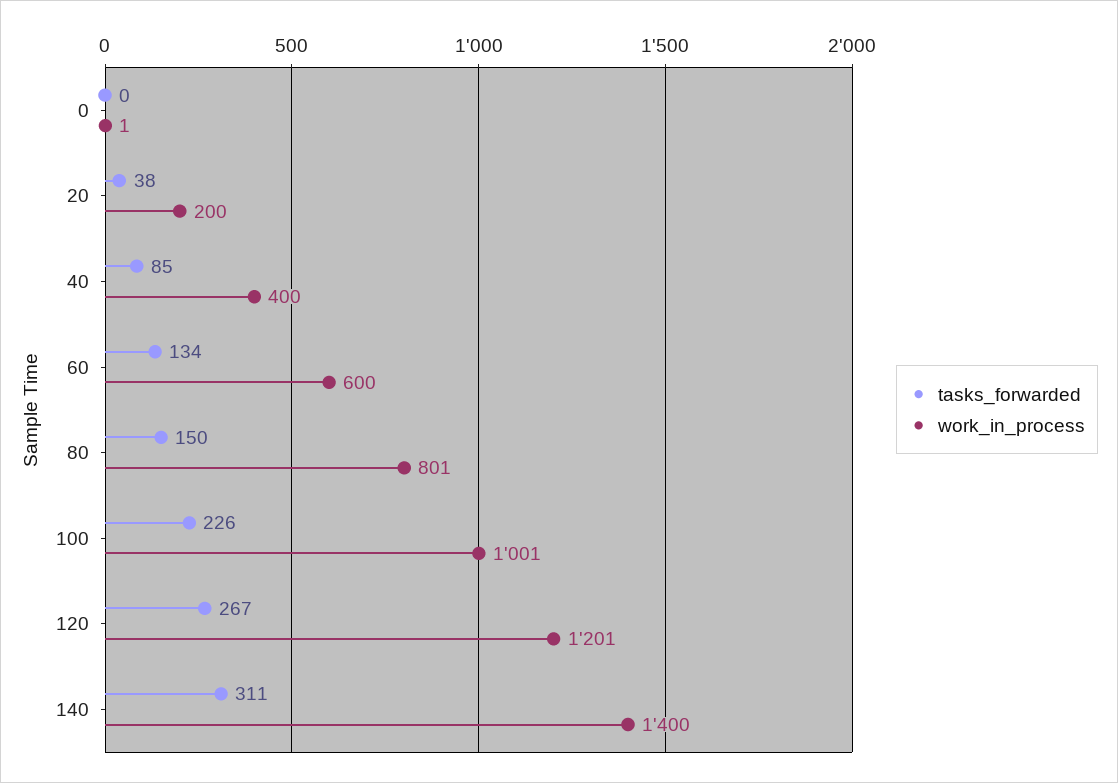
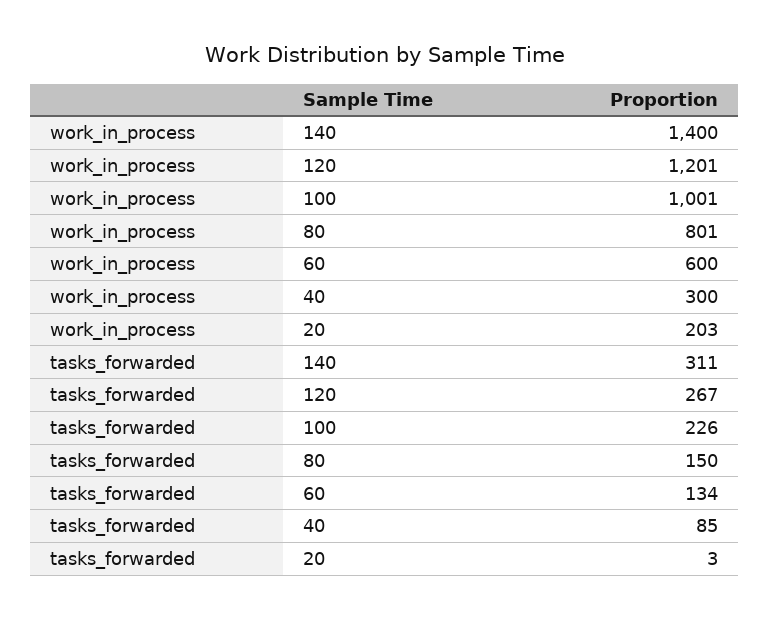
tasks_forwarded, 0: 0 -> none
work_in_process, 0: 1 -> none
tasks_forwarded, 20: 38 -> 3
work_in_process, 20: 200 -> 203
work_in_process, 40: 400 -> 300

